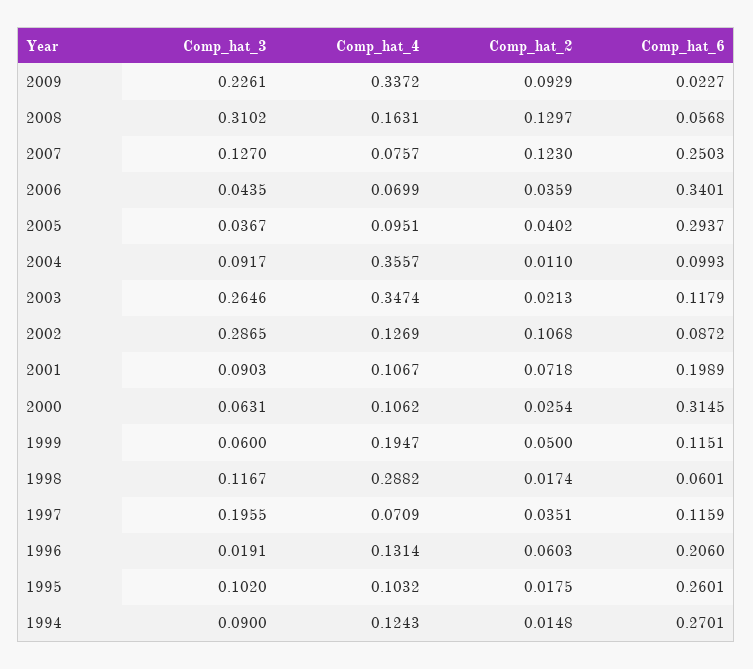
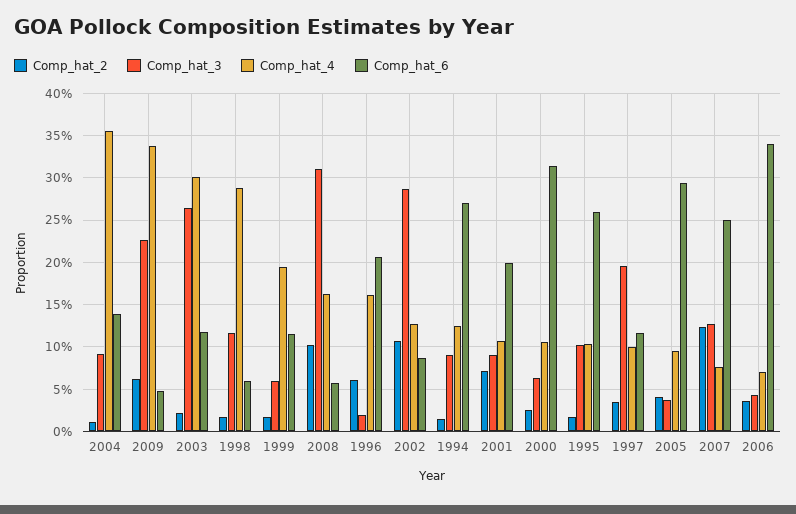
Comp_hat_2, 2009: 0.0929 -> 0.06
Comp_hat_6, 2009: 0.0227 -> 0.05
Comp_hat_2, 2008: 0.1297 -> 0.1
Comp_hat_6, 2004: 0.0993 -> 0.14
Comp_hat_4, 2003: 0.3474 -> 0.3
Comp_hat_2, 1999: 0.05 -> 0.02
Comp_hat_4, 1997: 0.0709 -> 0.1
Comp_hat_4, 1996: 0.1314 -> 0.16

